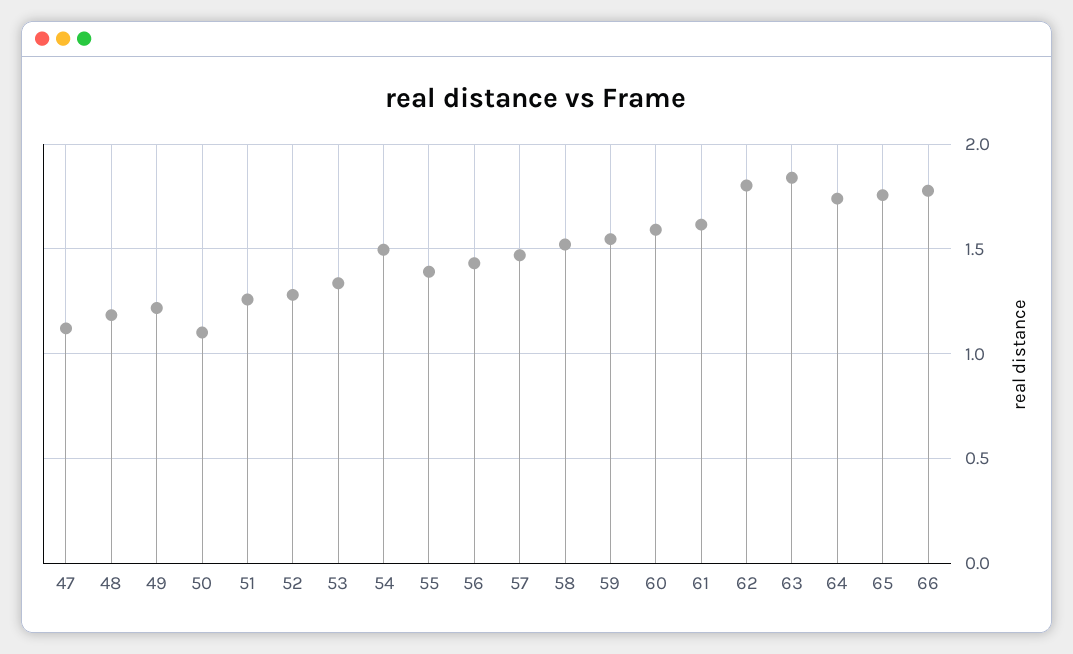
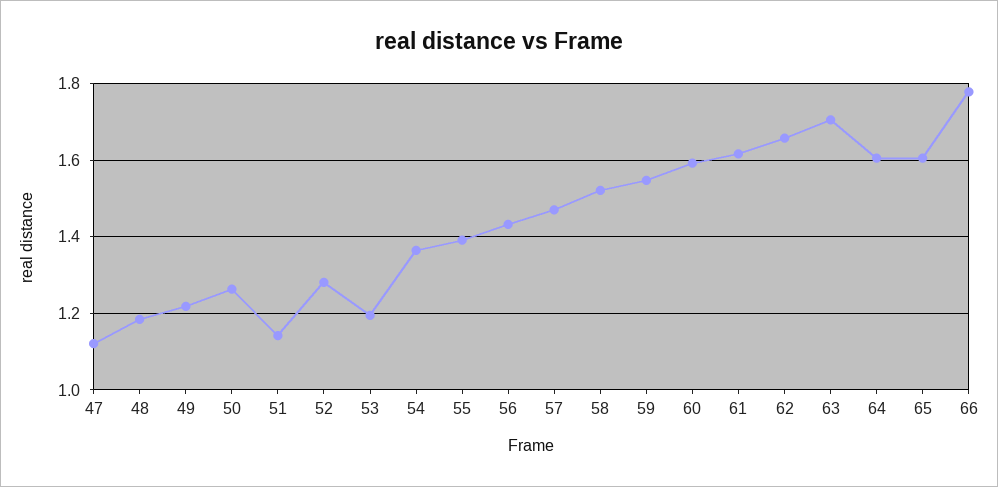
50: 1.1 -> 1.26
51: 1.25 -> 1.14
53: 1.35 -> 1.2
54: 1.5 -> 1.36
62: 1.8 -> 1.66
63: 1.85 -> 1.7
64: 1.75 -> 1.6
65: 1.75 -> 1.6

